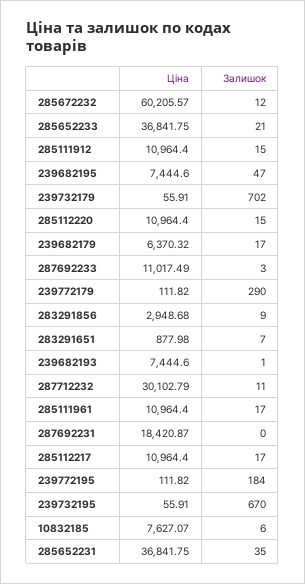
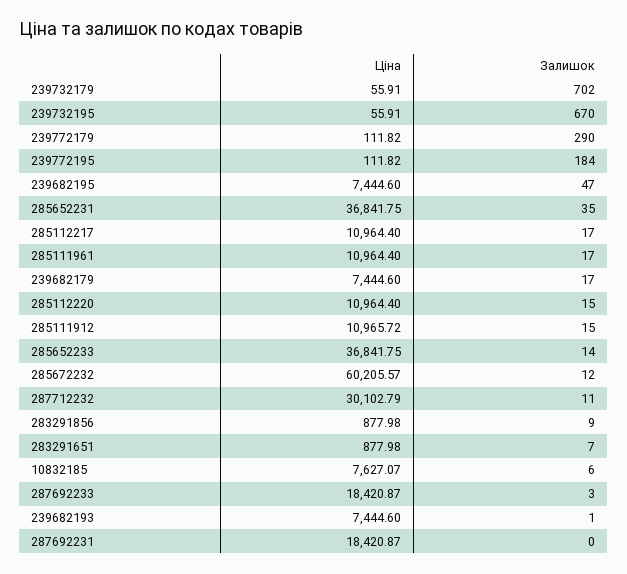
Залишок, 285652233: 21 -> 14
Ціна, 285111912: 10964.4 -> 10965.72
Ціна, 239682179: 6370.32 -> 7444.6
Ціна, 287692233: 11017.49 -> 18420.87
Ціна, 283291856: 2948.68 -> 877.98

